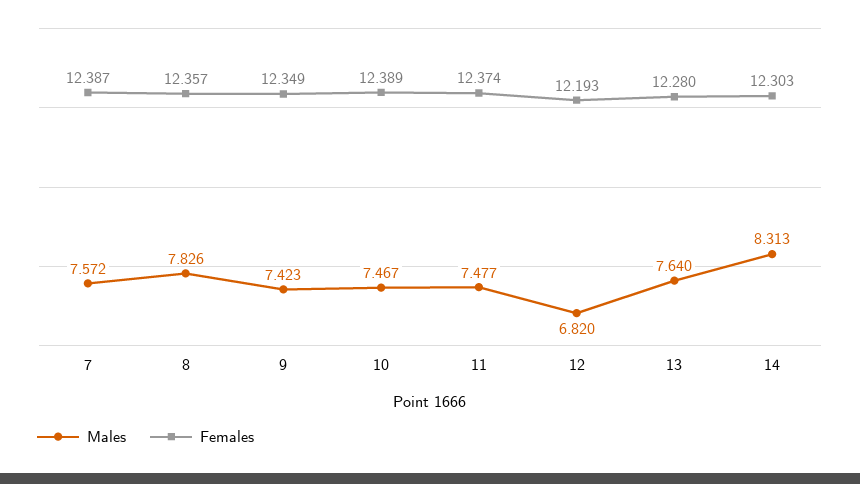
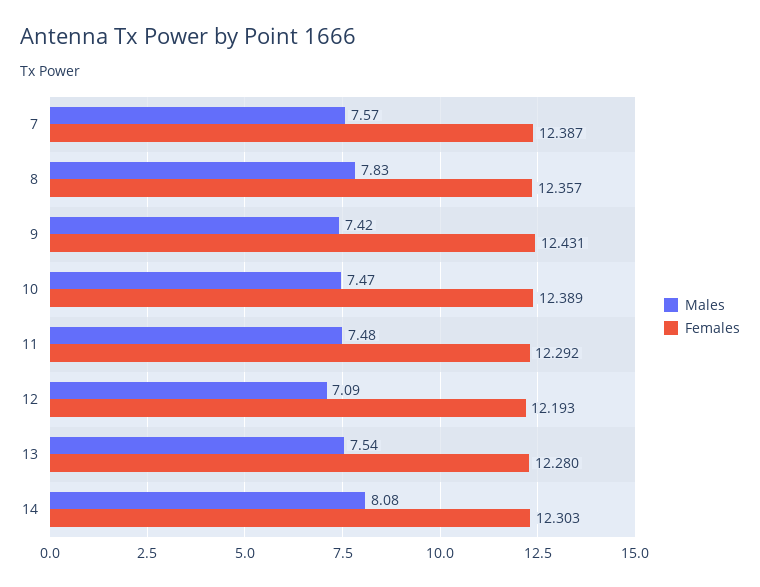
Females, 9: 12.349 -> 12.431
Females, 11: 12.374 -> 12.292
Males, 12: 6.82 -> 7.09
Males, 13: 7.64 -> 7.54
Males, 14: 8.313 -> 8.08

